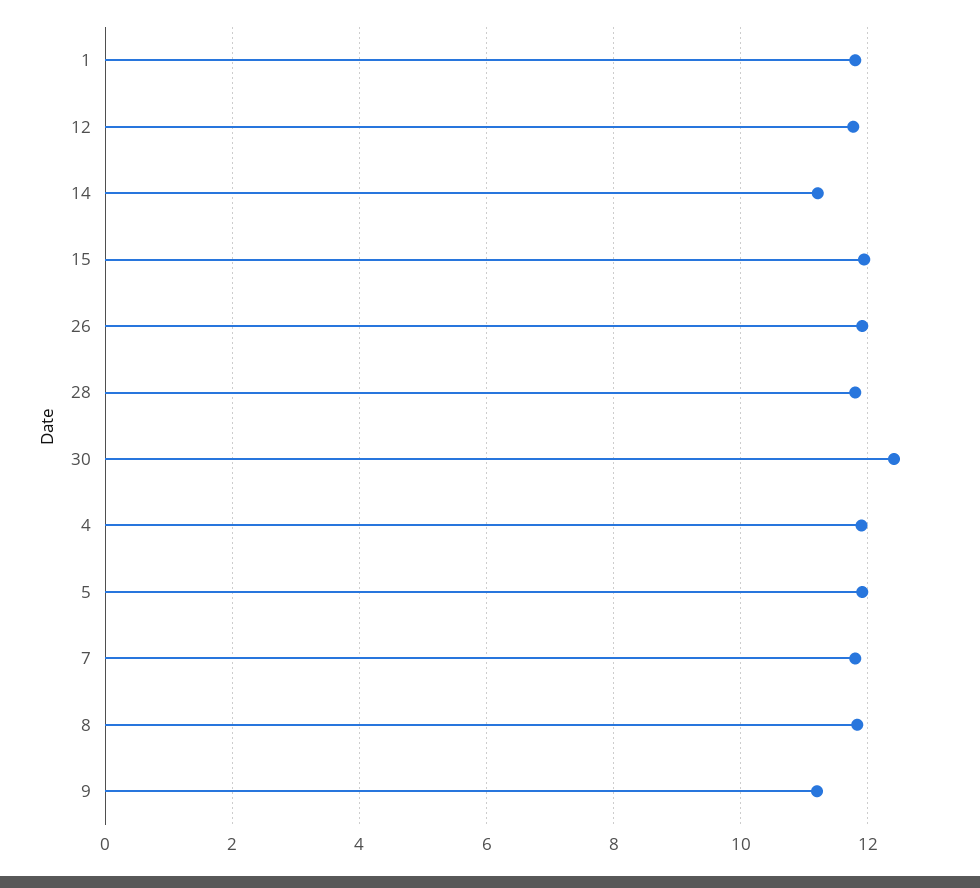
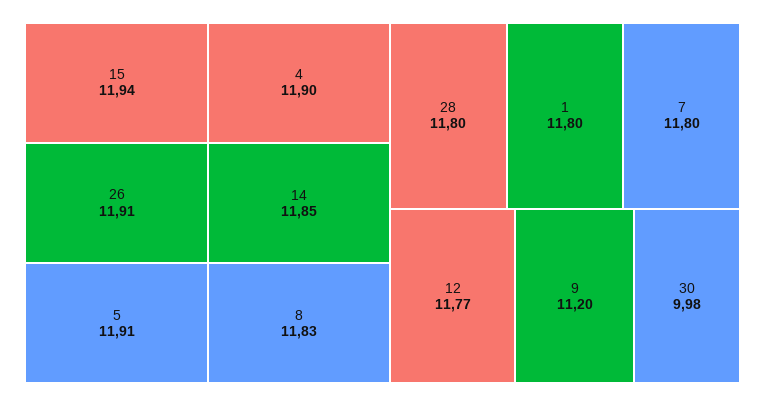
14: 11.2 -> 11.85
30: 12.4 -> 9.98

